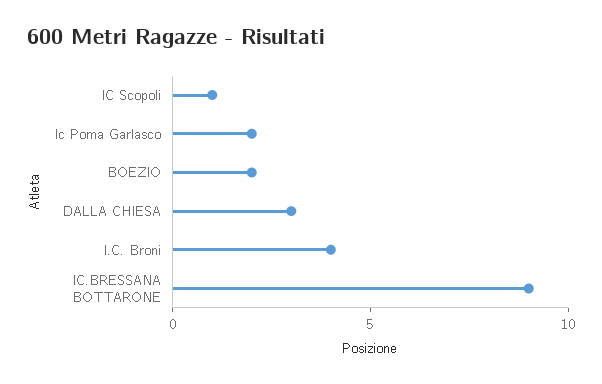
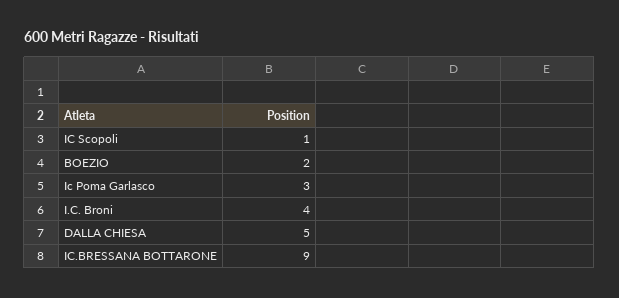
Ic Poma Garlasco: 2 -> 3
DALLA CHIESA: 3 -> 5

